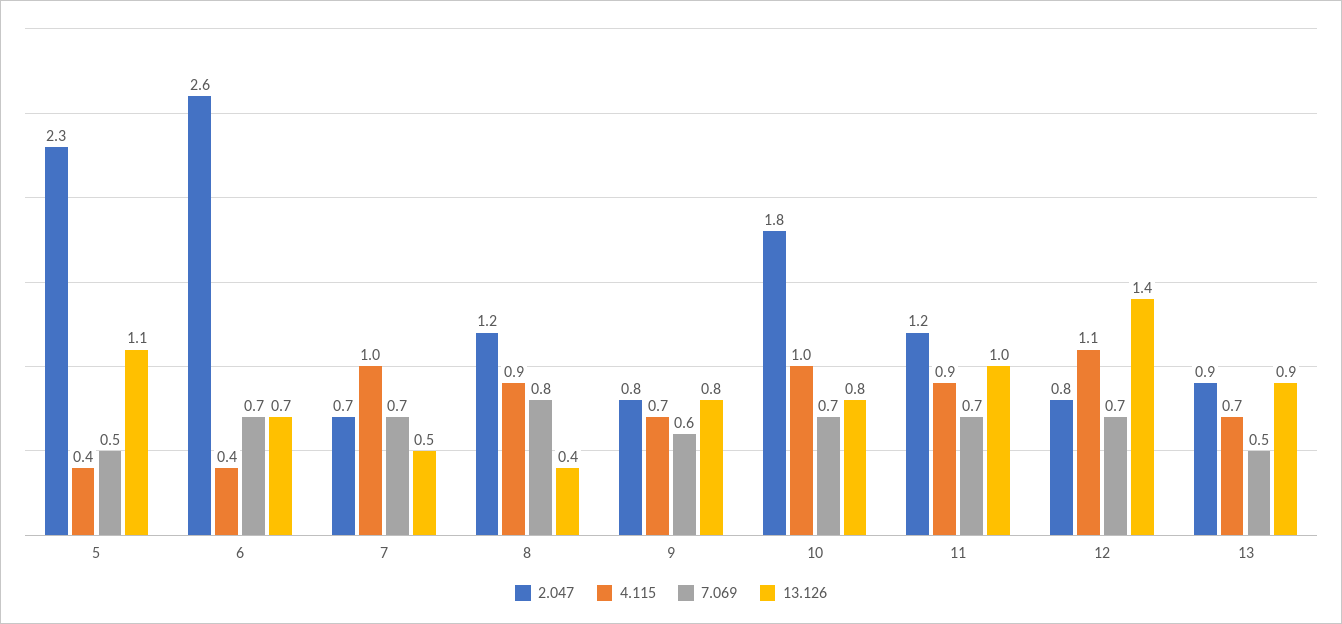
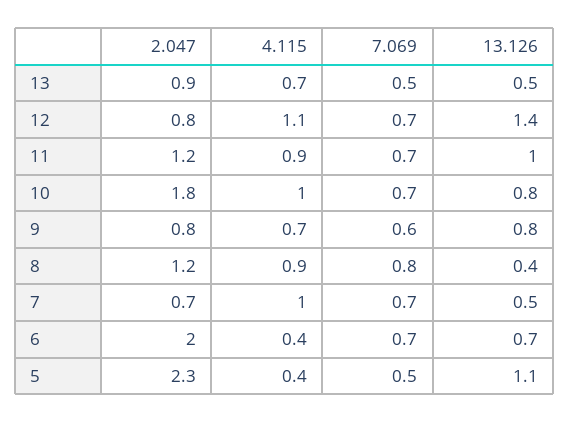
2.047, 6: 2.6 -> 2
13.126, 13: 0.9 -> 0.5

